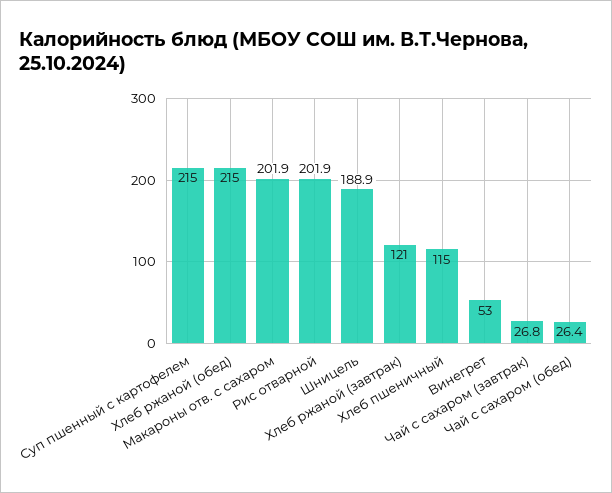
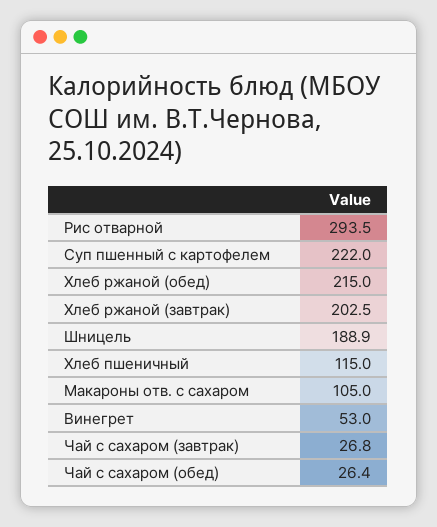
Суп пшенный с картофелем: 215 -> 222
Макароны отв. с сахаром: 201.9 -> 105
Рис отварной: 201.9 -> 293.5
Хлеб ржаной (завтрак): 121 -> 202.5

